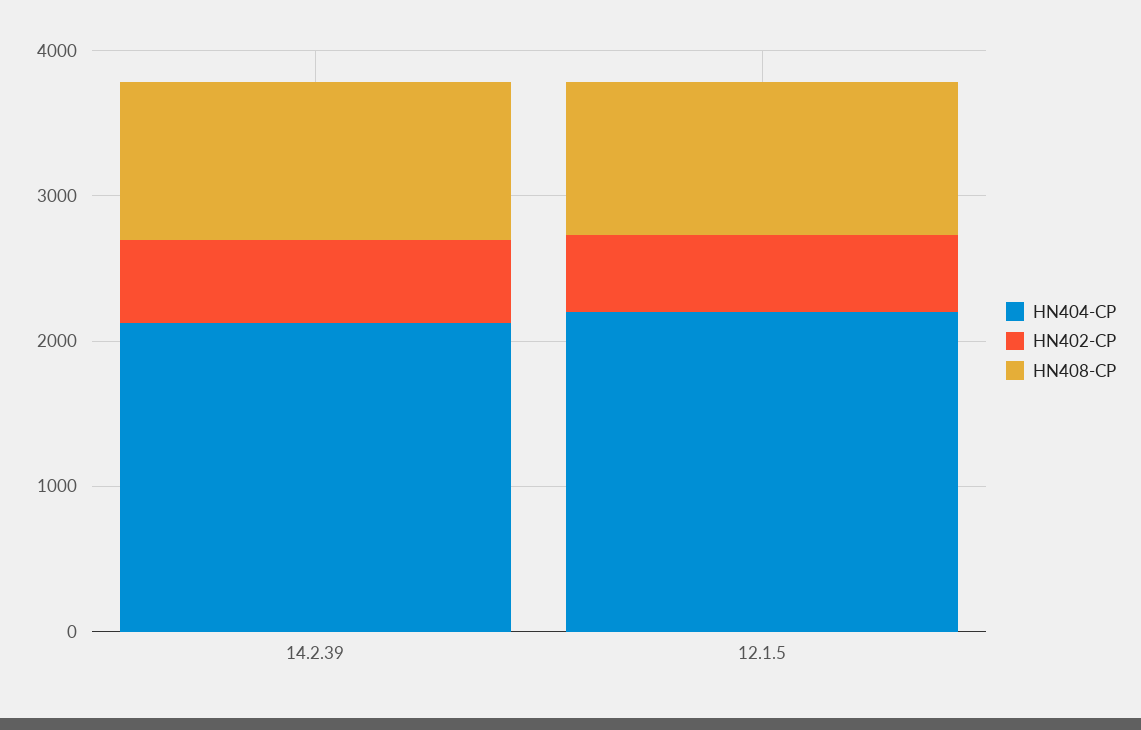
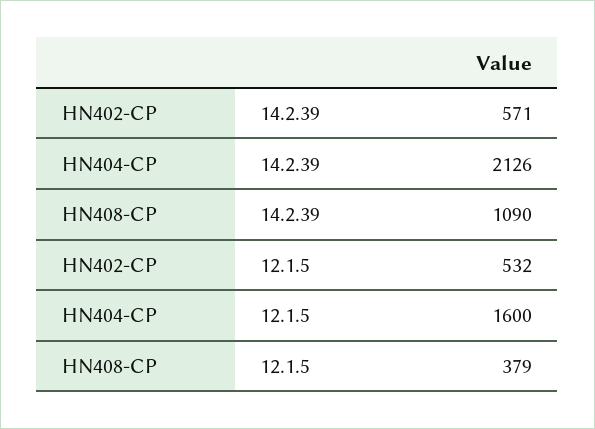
HN404-CP, 12.1.5: 2200 -> 1600
HN408-CP, 12.1.5: 1000 -> 379

